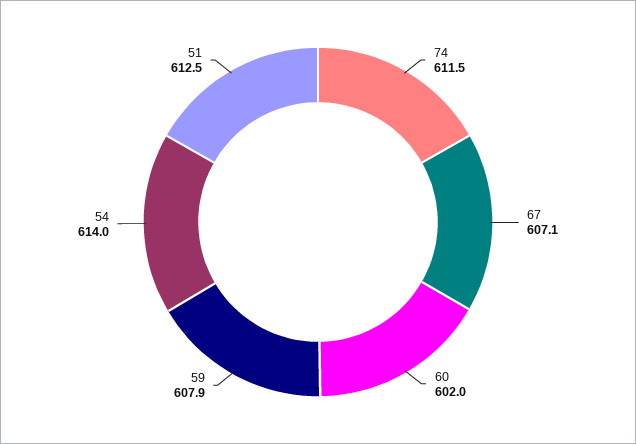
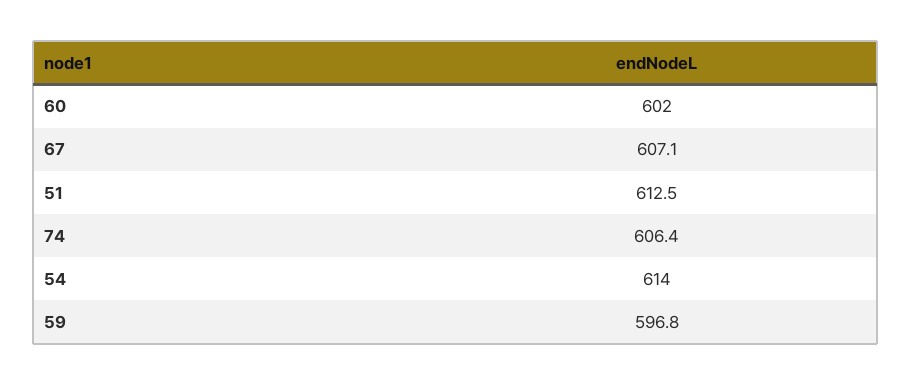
74: 611.5 -> 606.4
59: 607.9 -> 596.8

